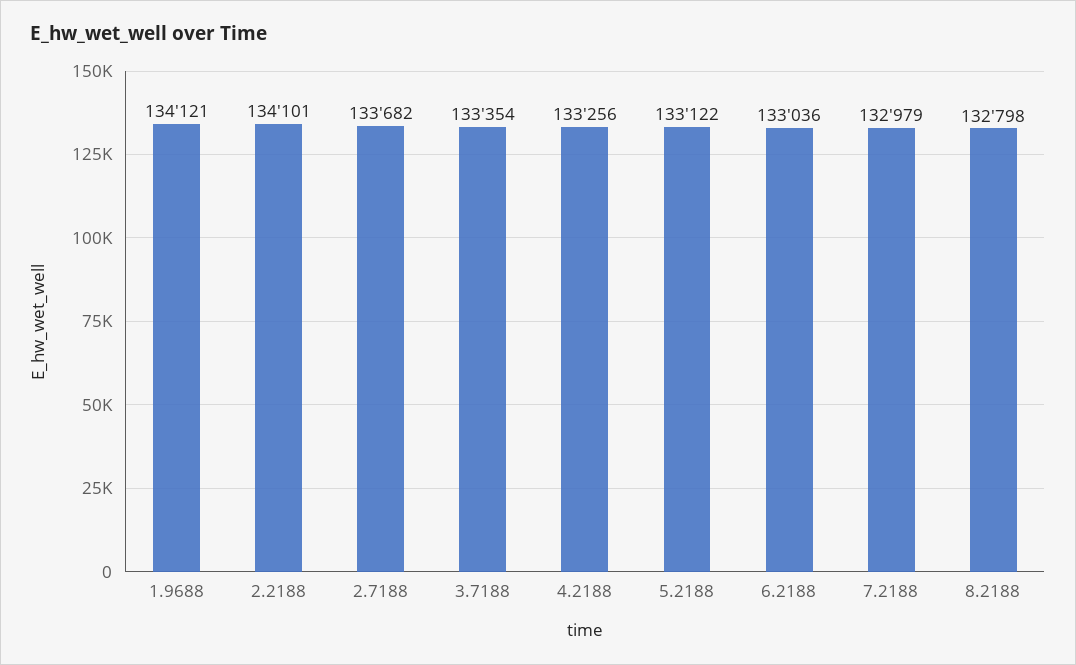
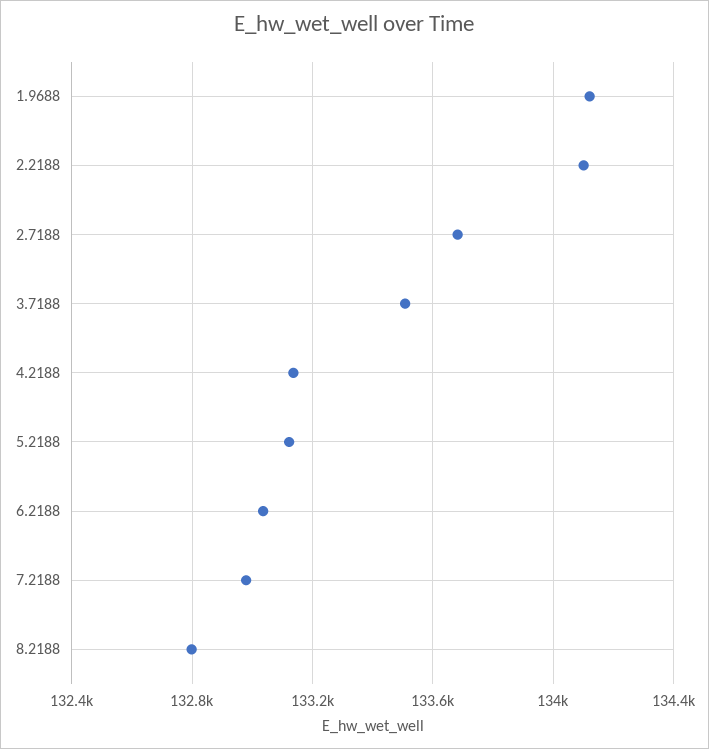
3.7188: 133354 -> 133500
4.2188: 133256 -> 133150

